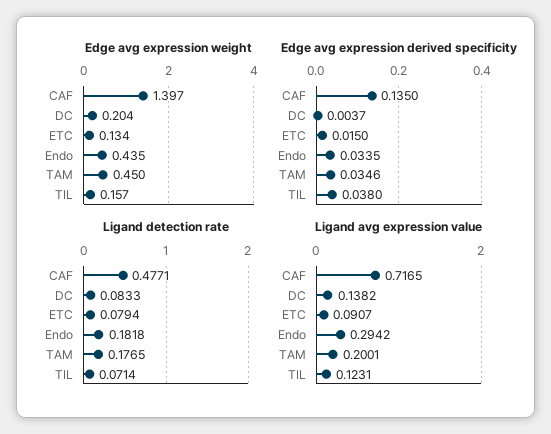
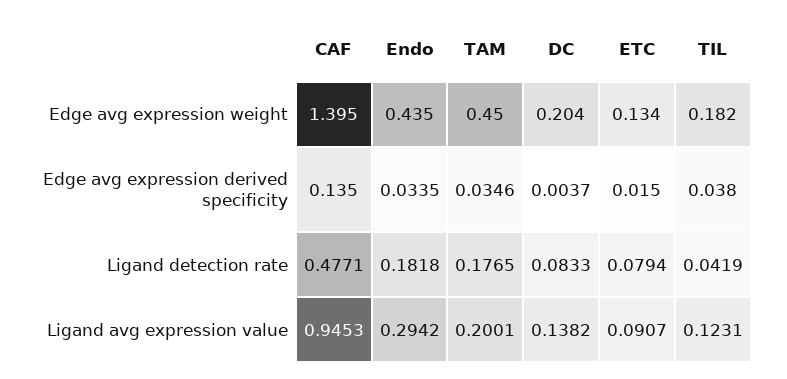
Edge avg expression weight, CAF: 1.397 -> 1.395
Edge avg expression weight, TIL: 0.157 -> 0.182
Ligand detection rate, TIL: 0.0714 -> 0.0419
Ligand avg expression value, CAF: 0.7165 -> 0.9453

